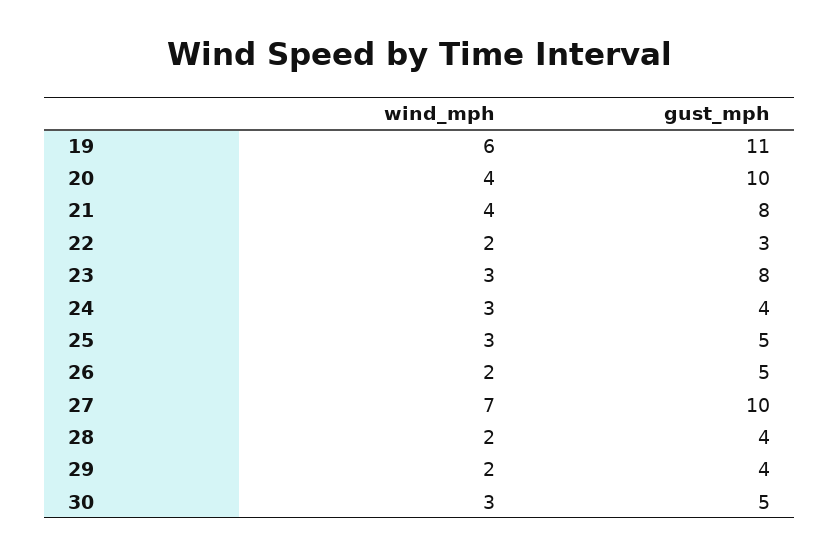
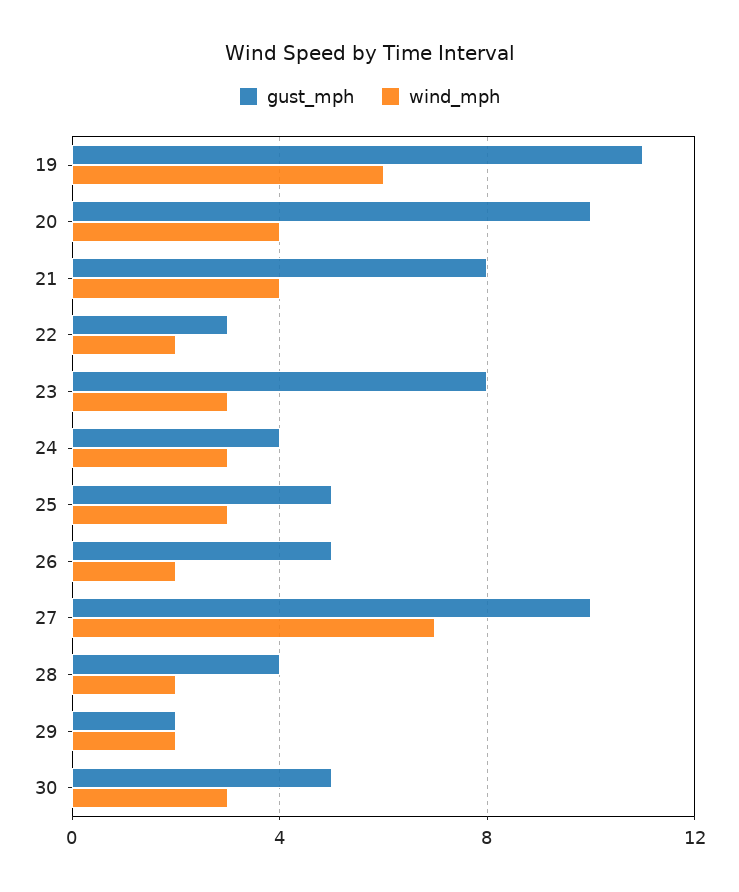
gust_mph, 29: 4 -> 2

